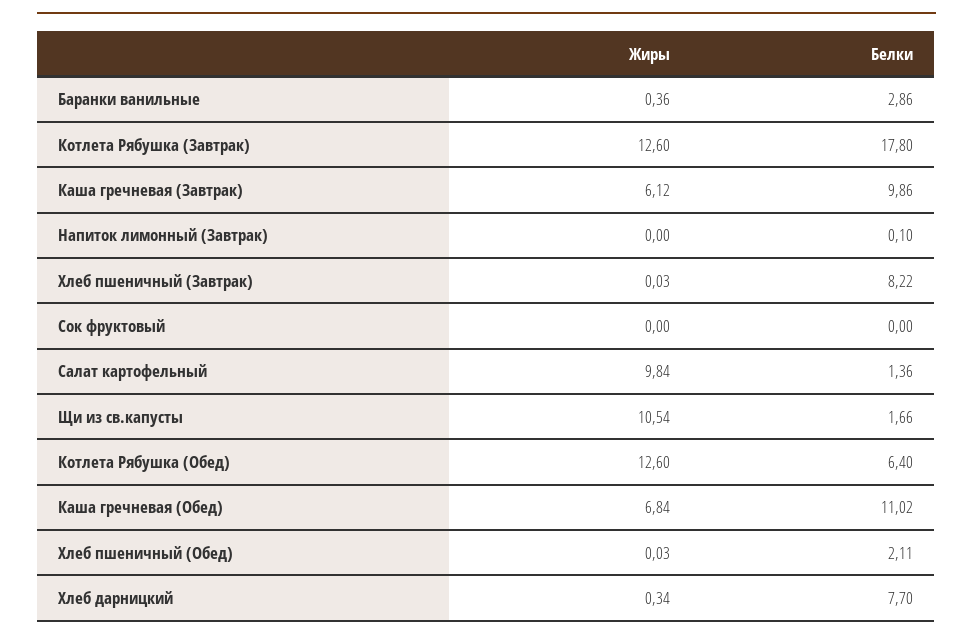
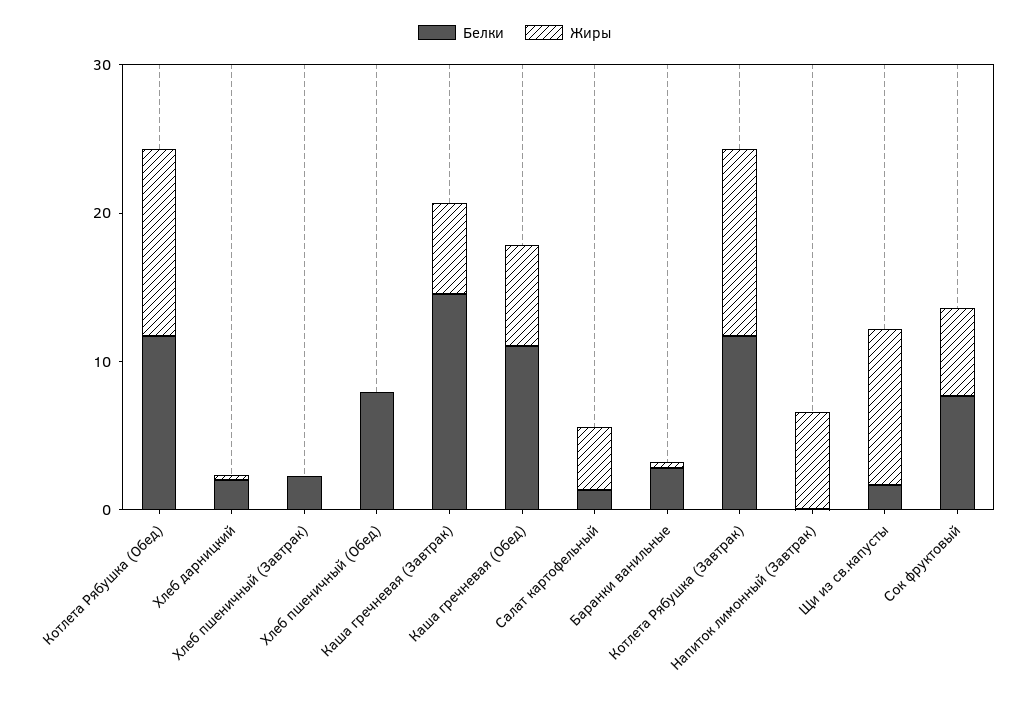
Белки, Котлета Рябушка (Завтрак): 17.8 -> 12
Белки, Каша гречневая (Завтрак): 9.86 -> 14
Жиры, Напиток лимонный (Завтрак): 0 -> 6
Белки, Хлеб пшеничный (Завтрак): 8.22 -> 2
Жиры, Сок фруктовый: 0 -> 6
Белки, Сок фруктовый: 0 -> 8
Жиры, Салат картофельный: 9.84 -> 4
Белки, Котлета Рябушка (Обед): 6.4 -> 12
Белки, Хлеб пшеничный (Обед): 2.11 -> 8
Белки, Хлеб дарницкий: 7.7 -> 2

